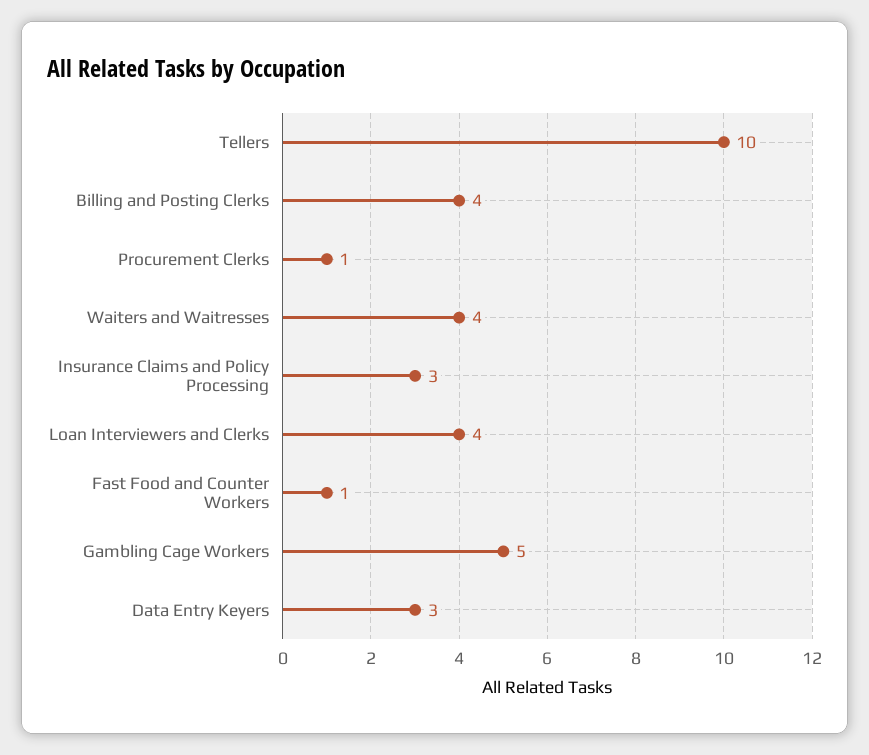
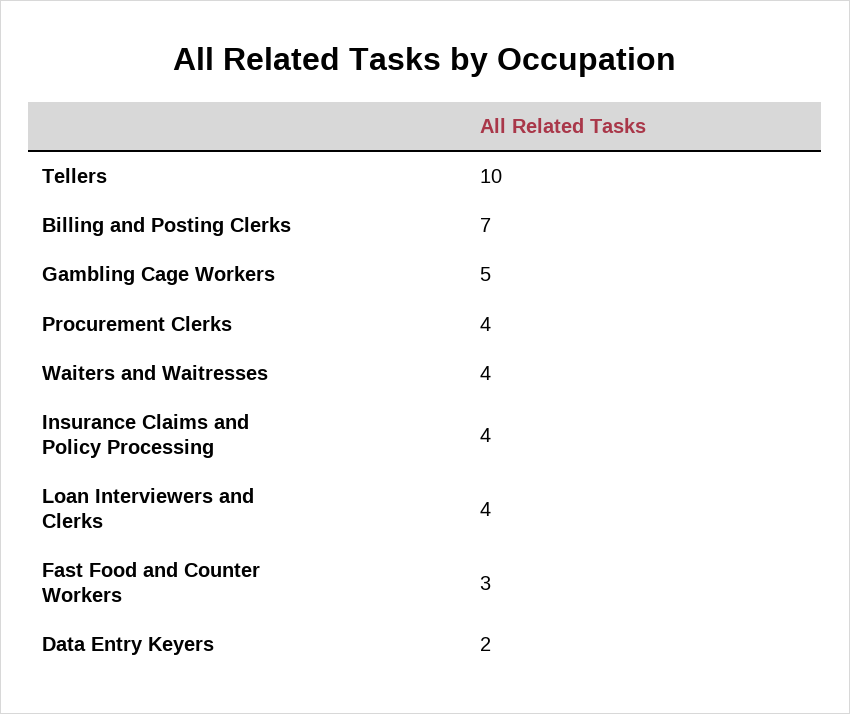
Billing and Posting Clerks: 4 -> 7
Procurement Clerks: 1 -> 4
Insurance Claims and Policy Processing: 3 -> 4
Fast Food and Counter Workers: 1 -> 3
Data Entry Keyers: 3 -> 2

